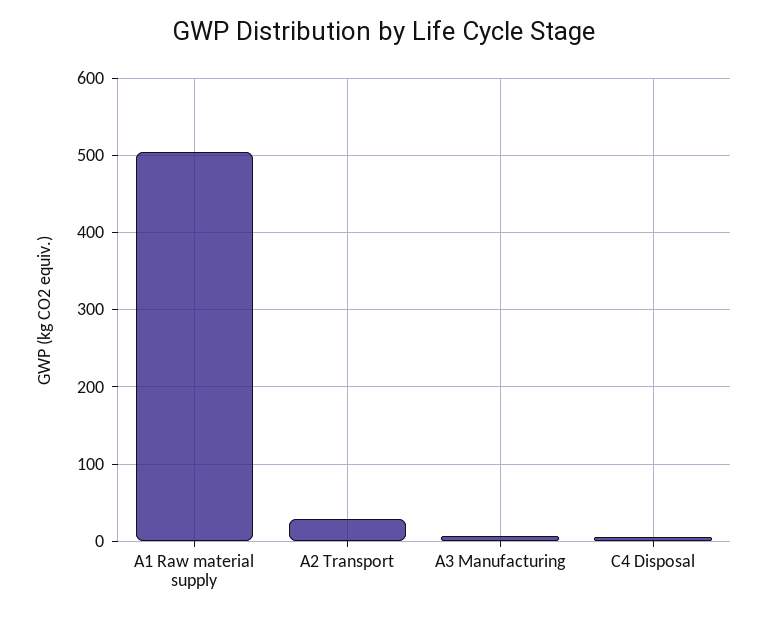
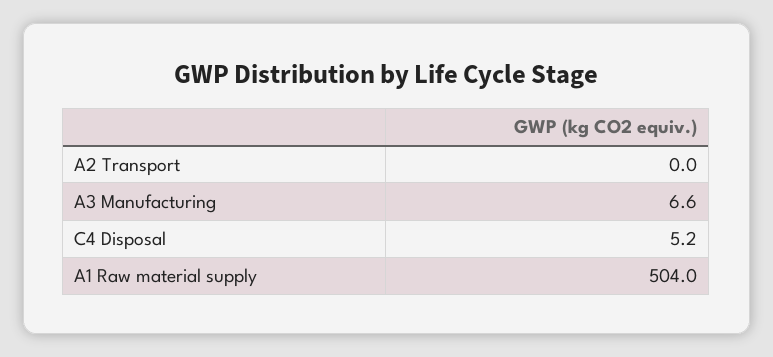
A2 Transport: 30 -> 0

